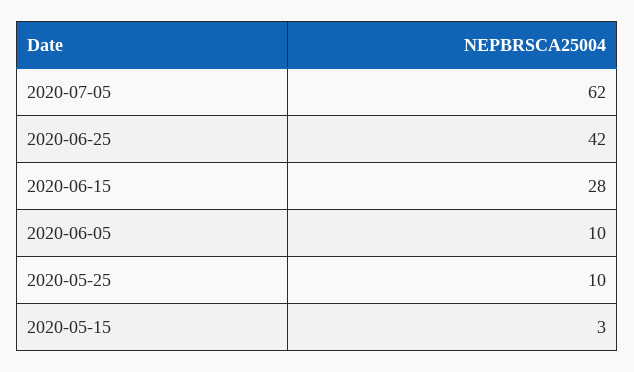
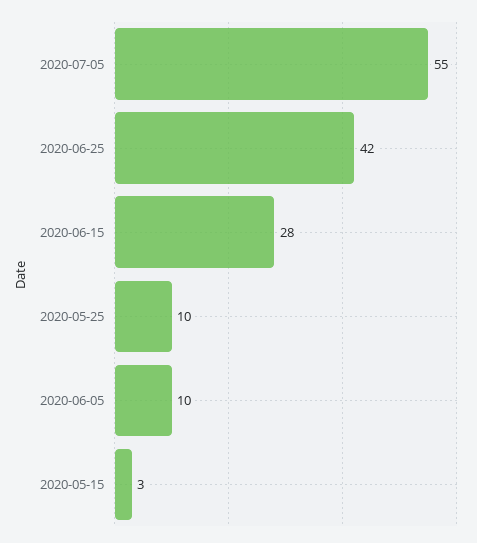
2020-07-05: 62 -> 55

